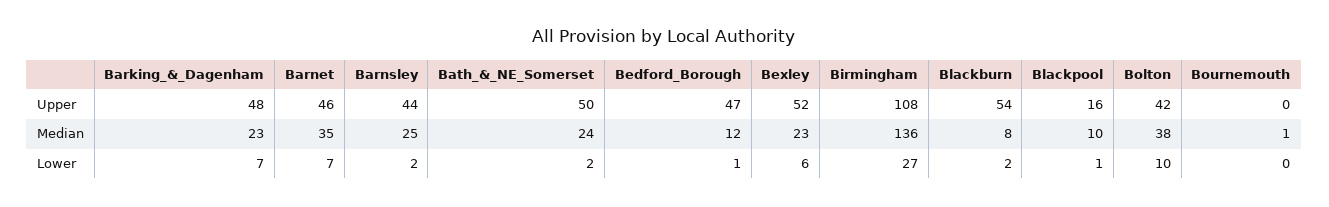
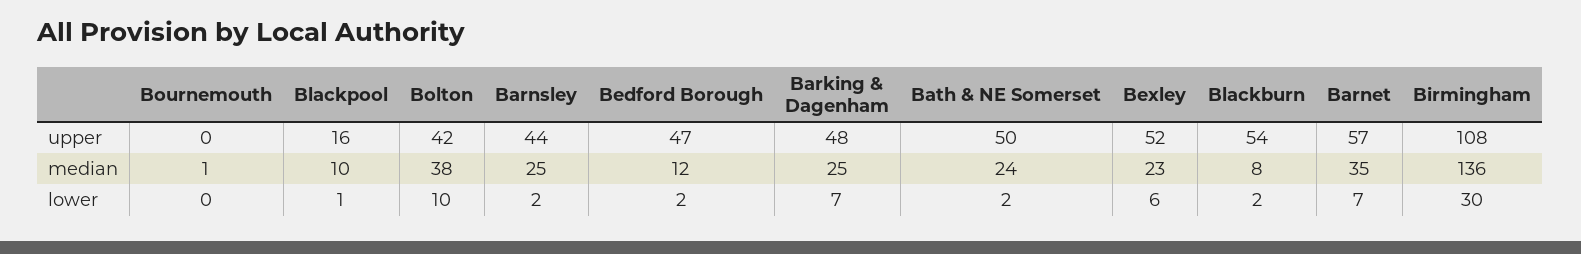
Barnet, Upper: 46 -> 57
Barking_&_Dagenham, Median: 23 -> 25
Bedford_Borough, Lower: 1 -> 2
Birmingham, Lower: 27 -> 30

